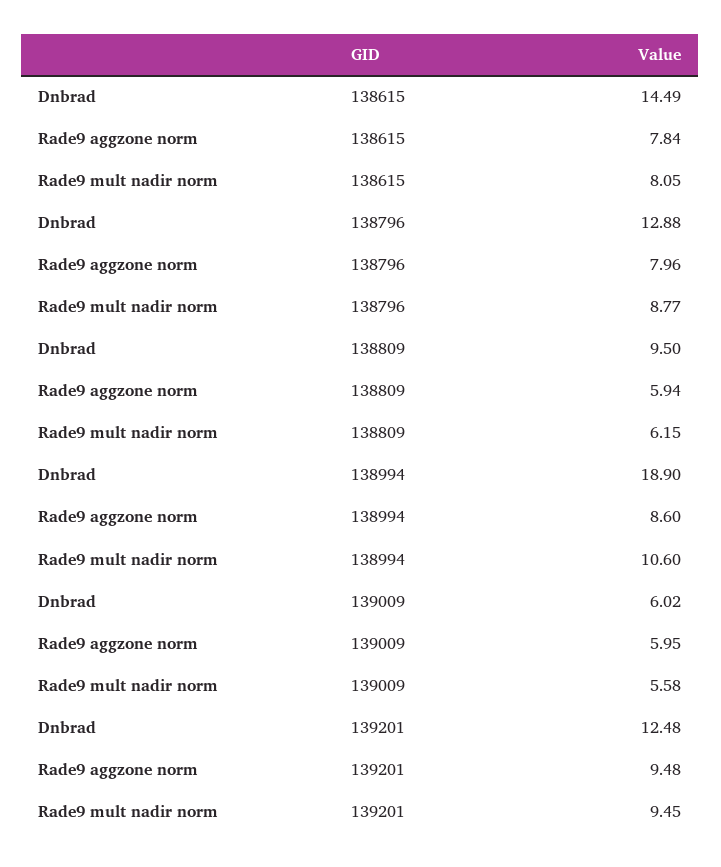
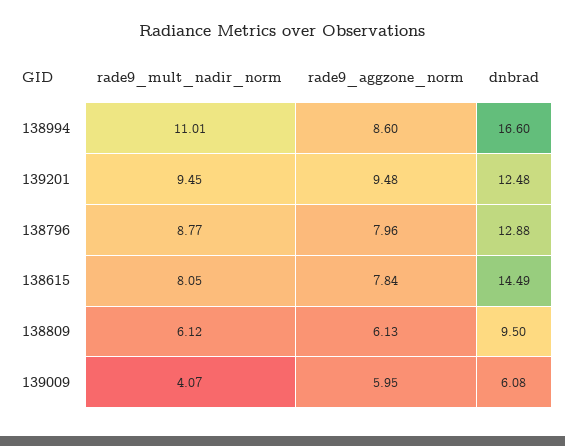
Rade9 aggzone norm, 138809: 5.94 -> 6.13
Rade9 mult nadir norm, 138809: 6.15 -> 6.12
Dnbrad, 138994: 18.9 -> 16.6
Rade9 mult nadir norm, 138994: 10.6 -> 11.01
Dnbrad, 139009: 6.02 -> 6.08
Rade9 mult nadir norm, 139009: 5.58 -> 4.07

